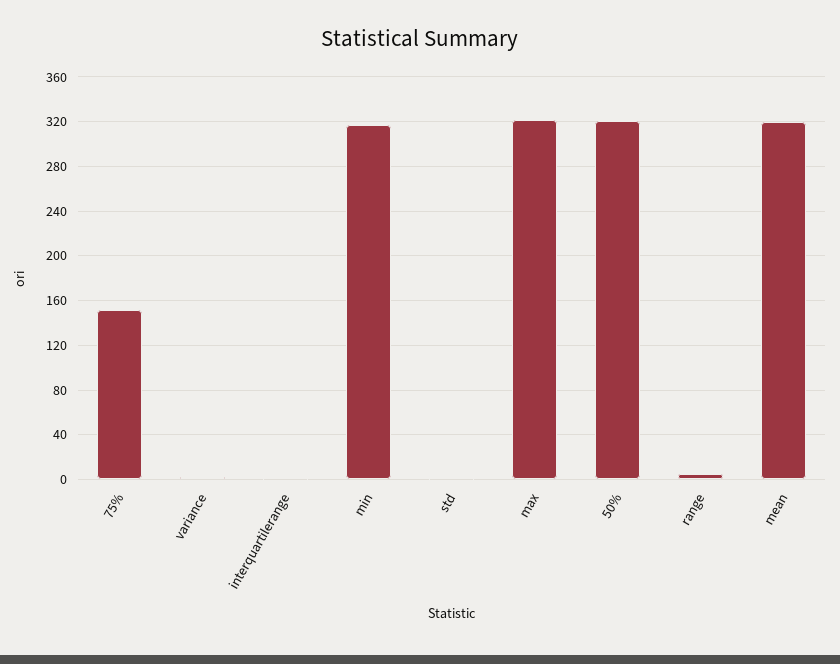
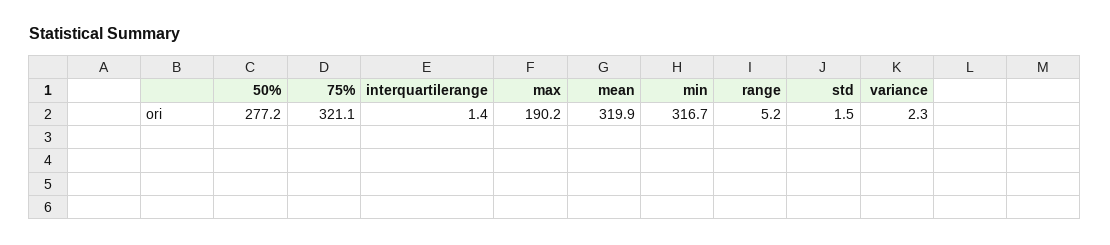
75%: 150 -> 321.1
max: 320 -> 190.2
50%: 320 -> 277.2

